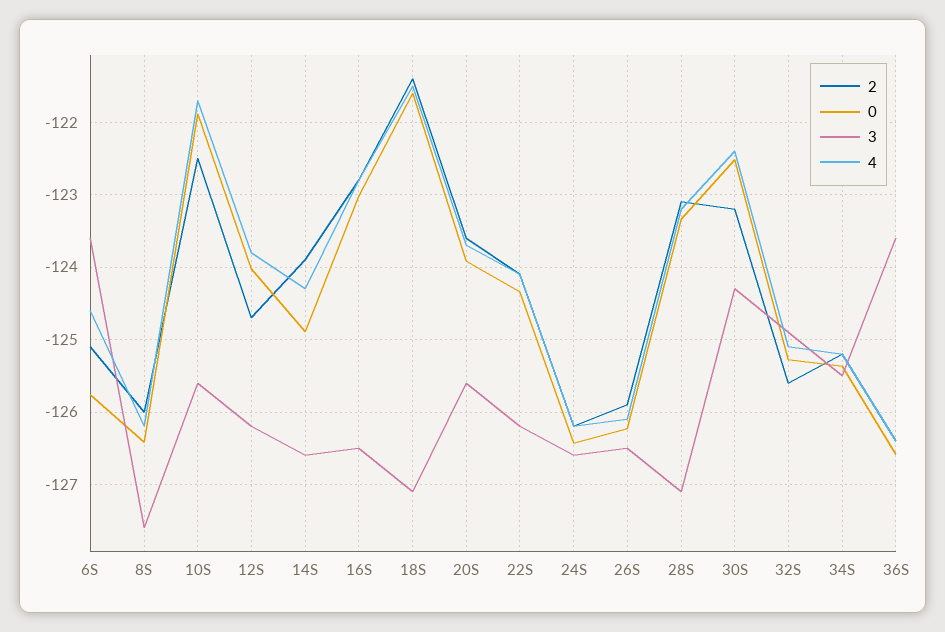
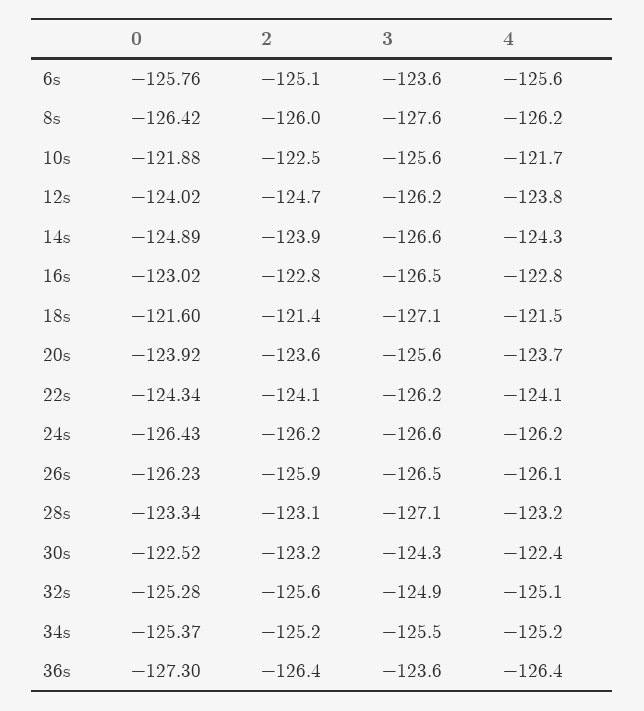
4, 6S: -124.6 -> -125.6
0, 36S: -126.6 -> -127.3

